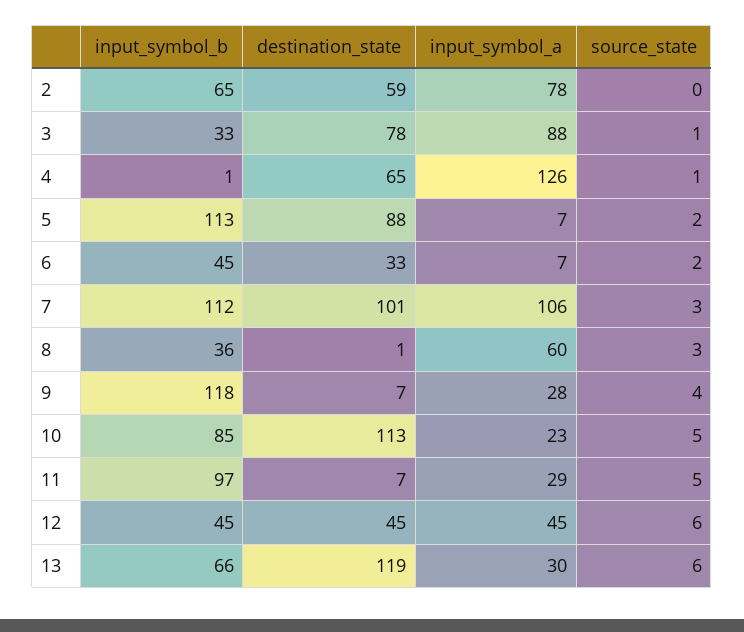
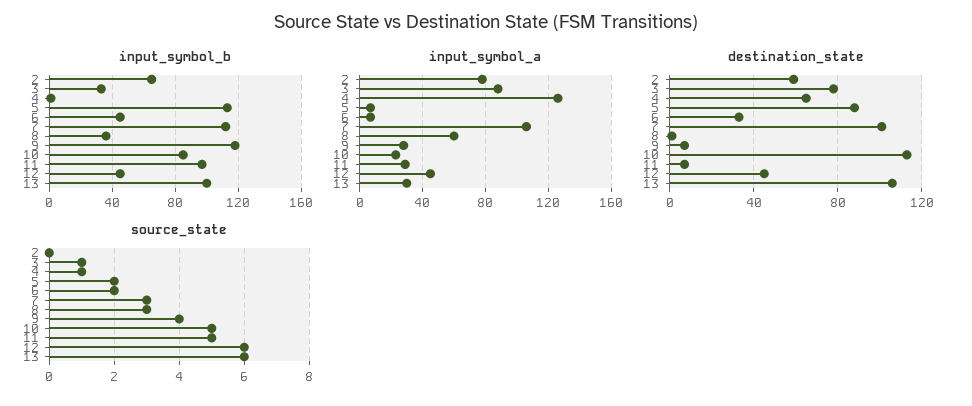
input_symbol_b, 13: 66 -> 100
destination_state, 13: 119 -> 105

